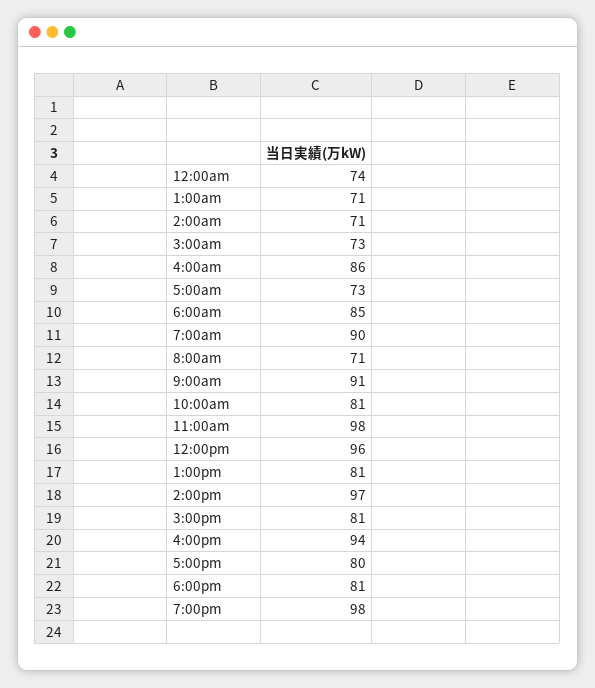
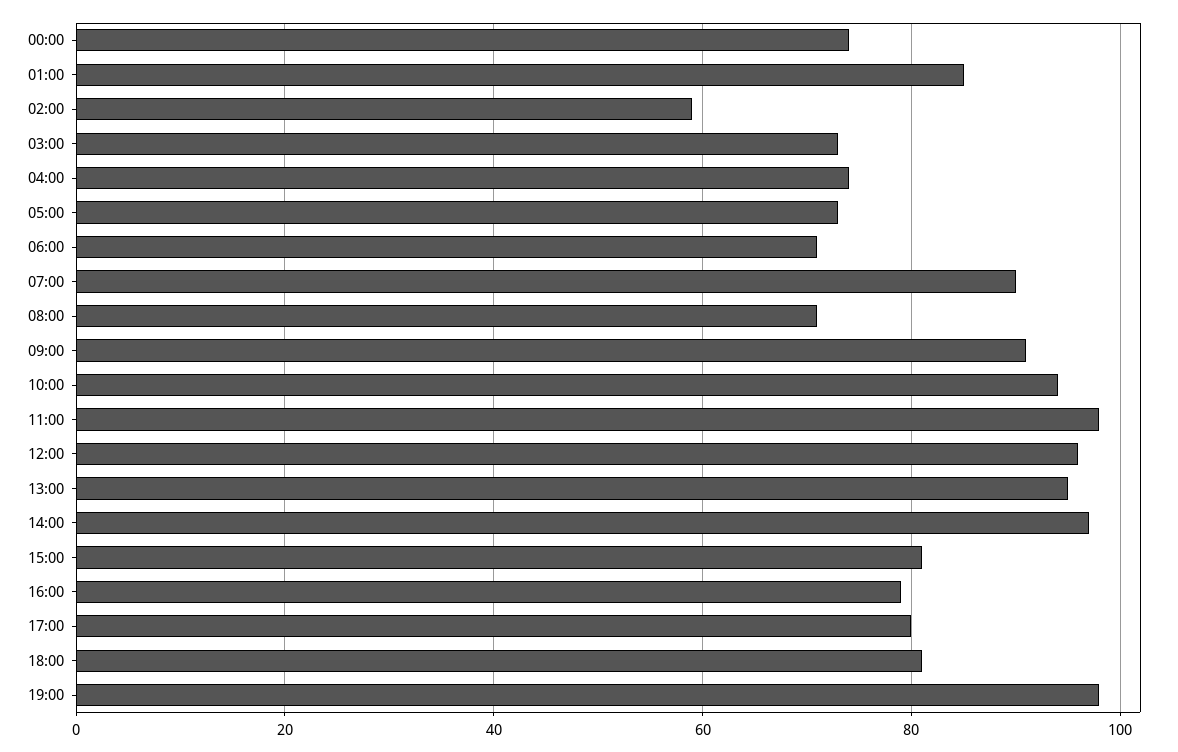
1:00am: 71 -> 85
2:00am: 71 -> 60
4:00am: 86 -> 75
6:00am: 85 -> 70
10:00am: 81 -> 95
1:00pm: 81 -> 95
4:00pm: 94 -> 80

